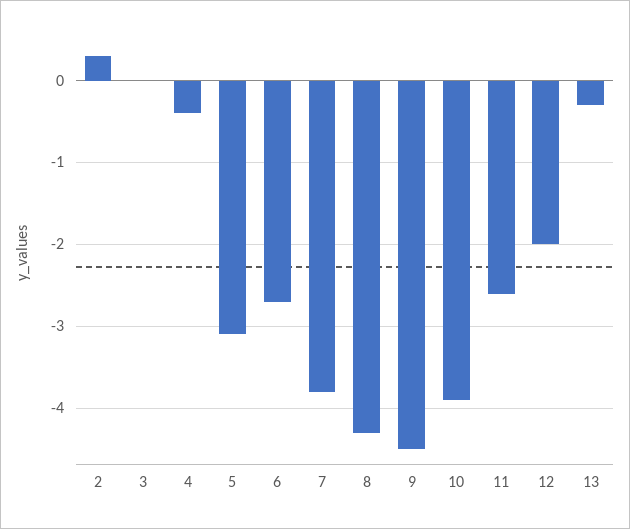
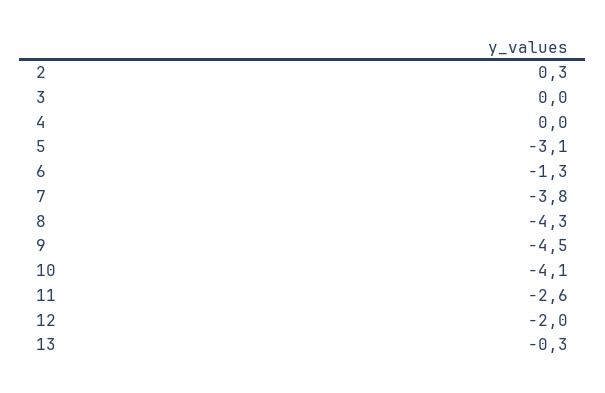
4: -0.4 -> 0
6: -2.7 -> -1.3
10: -3.9 -> -4.1

